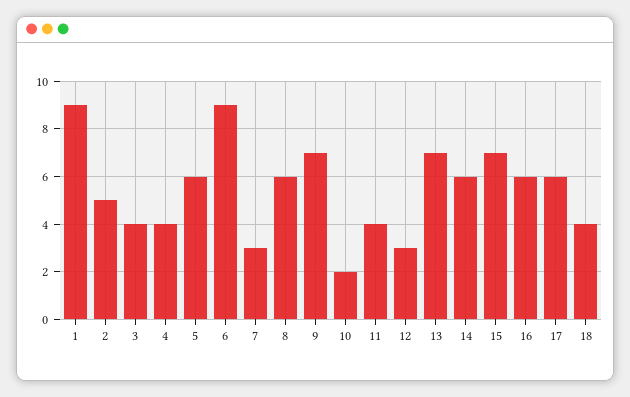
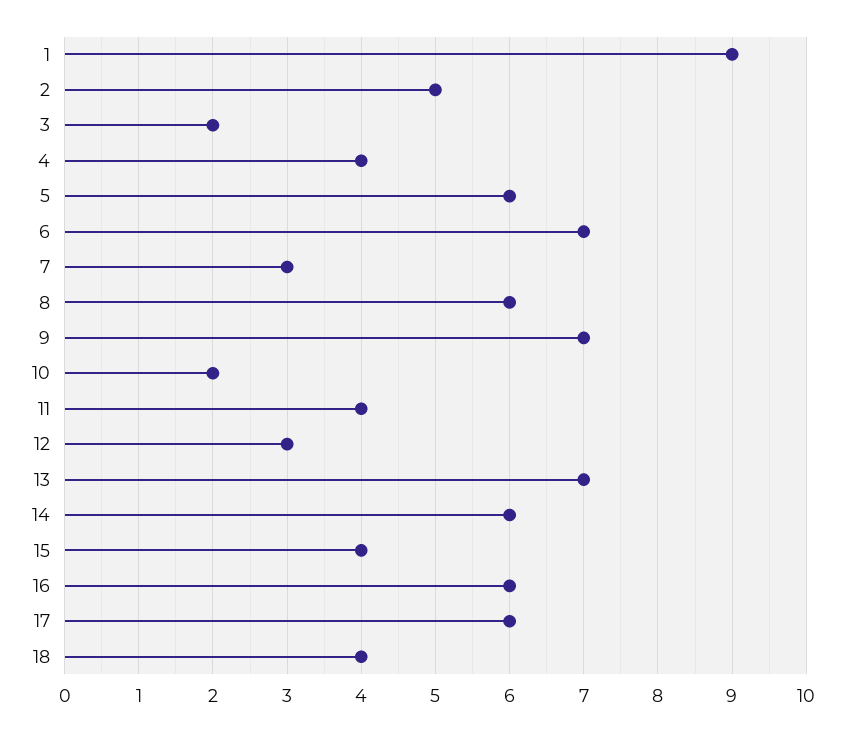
3: 4 -> 2
6: 9 -> 7
15: 7 -> 4

